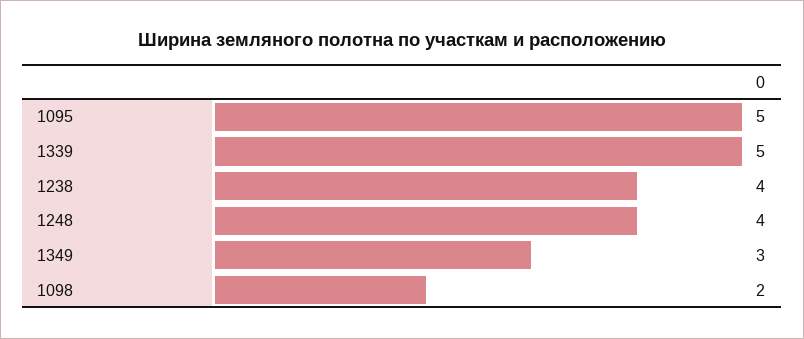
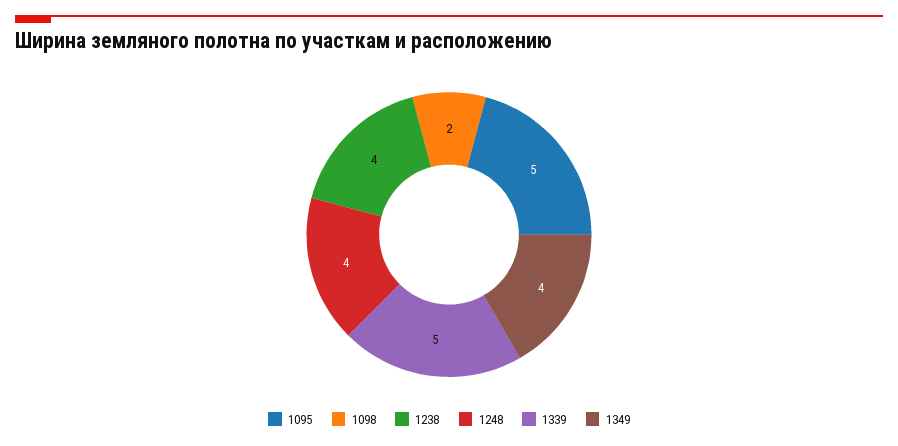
1349: 3 -> 4

